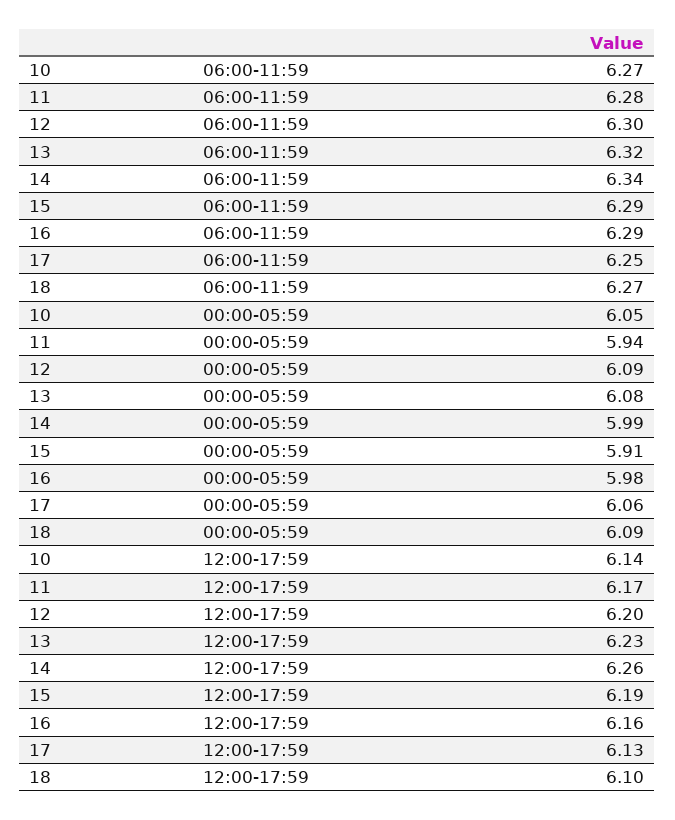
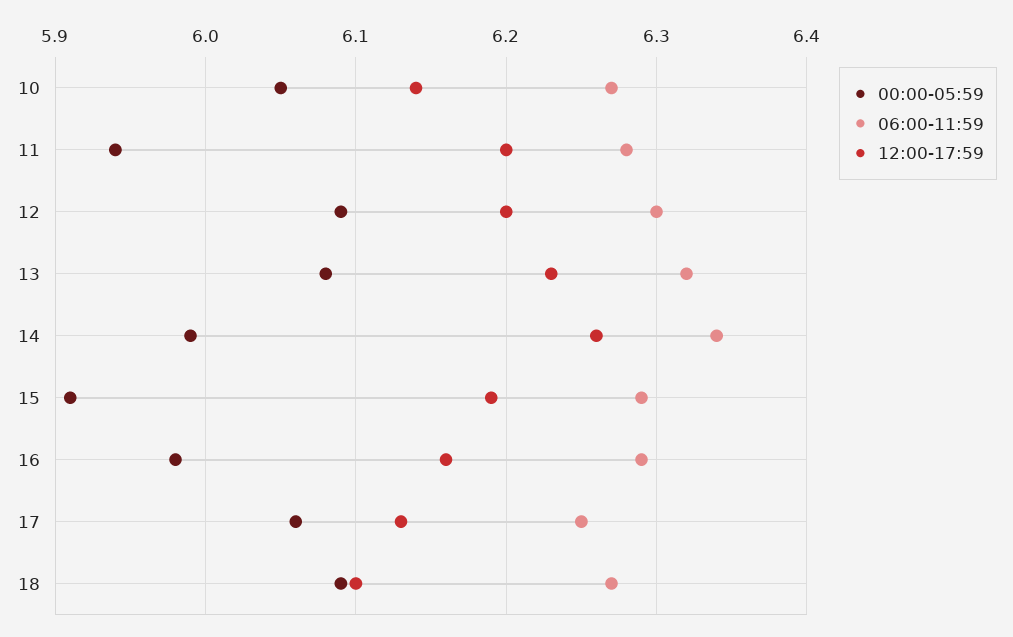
12:00-17:59, 11: 6.17 -> 6.2

